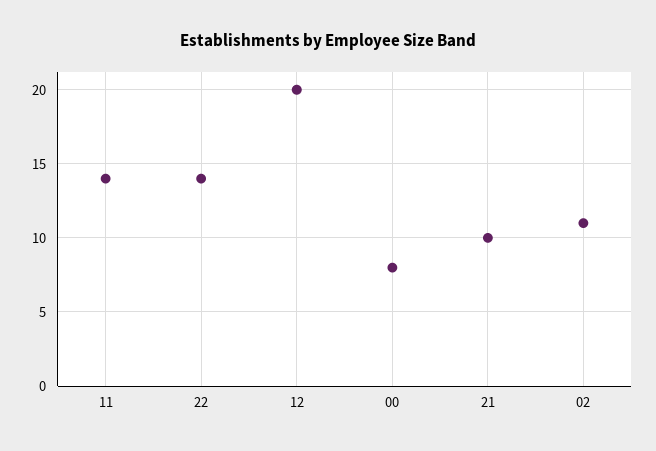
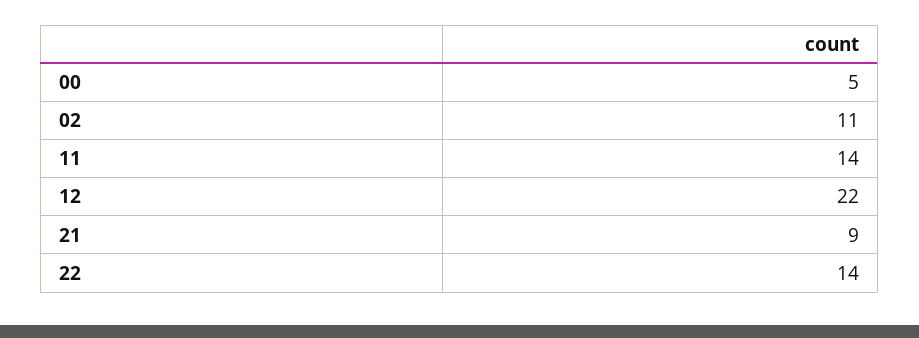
12: 20 -> 22
00: 8 -> 5
21: 10 -> 9

